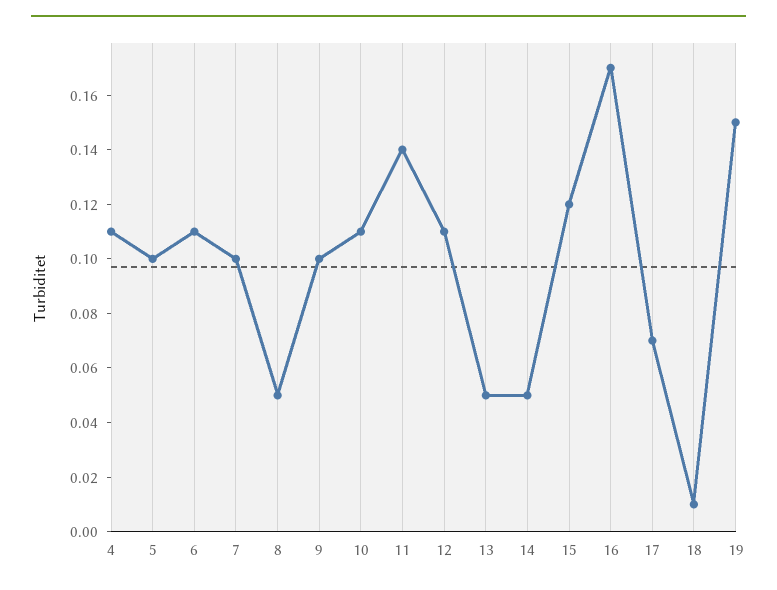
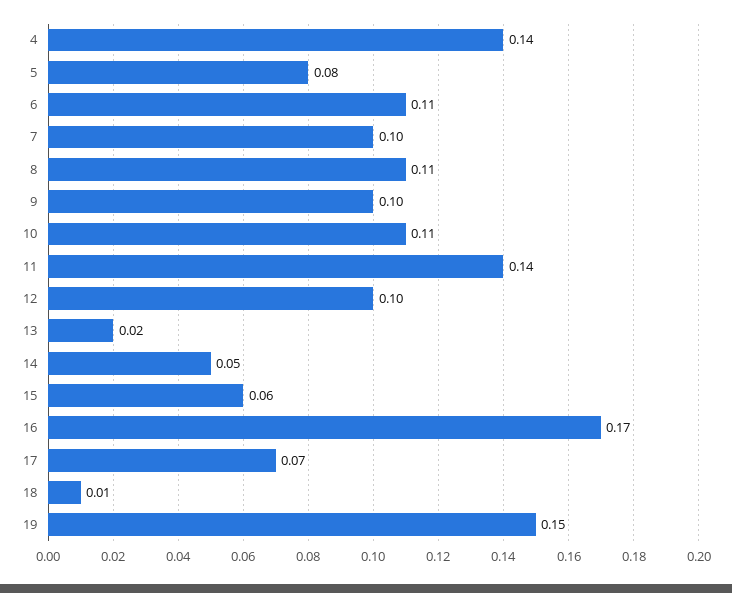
4: 0.11 -> 0.14
5: 0.1 -> 0.08
8: 0.05 -> 0.11
12: 0.11 -> 0.1
13: 0.05 -> 0.02
15: 0.12 -> 0.06

